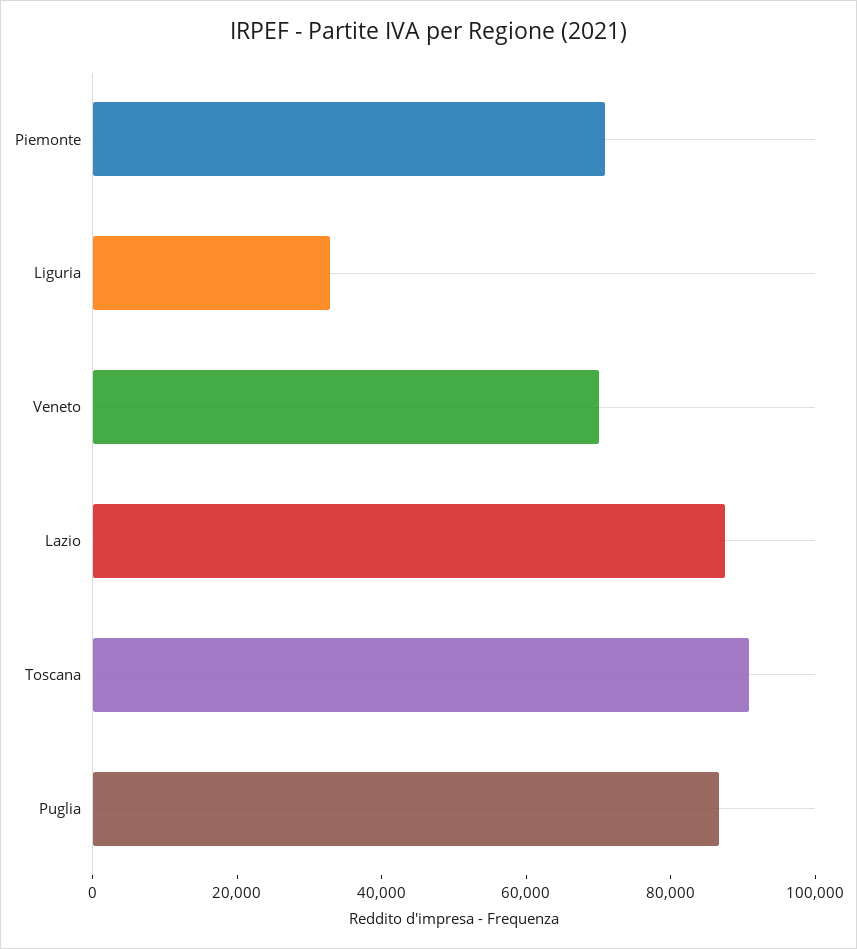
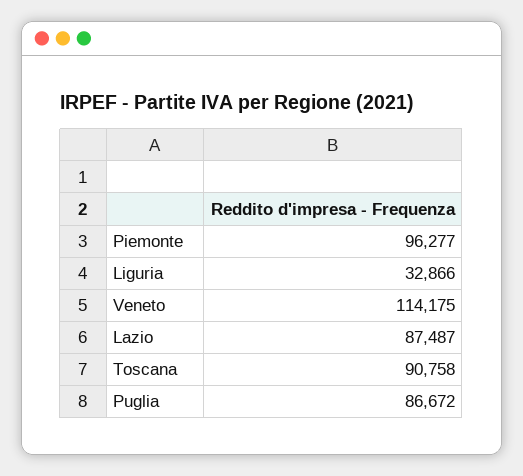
Piemonte: 70000 -> 96277
Veneto: 70000 -> 114175

